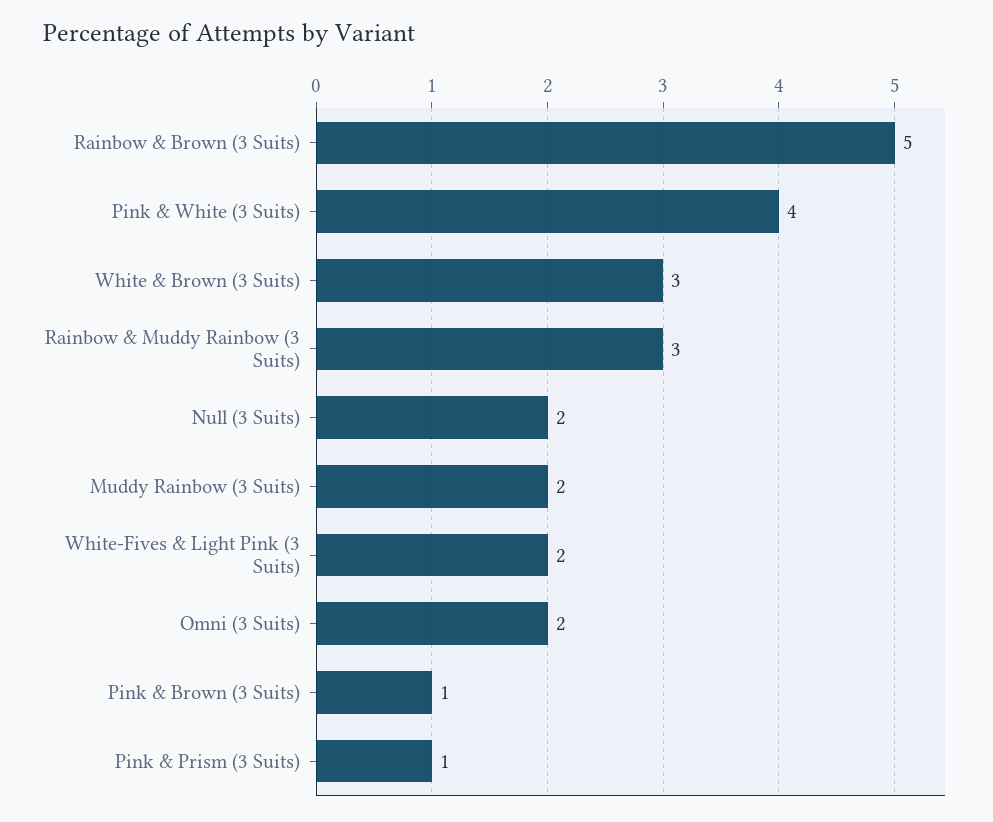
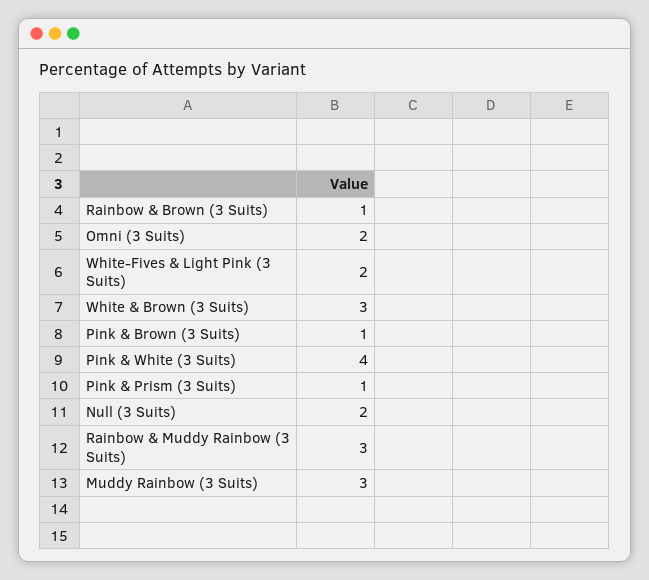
Rainbow & Brown (3 Suits): 5 -> 1
Muddy Rainbow (3 Suits): 2 -> 3

